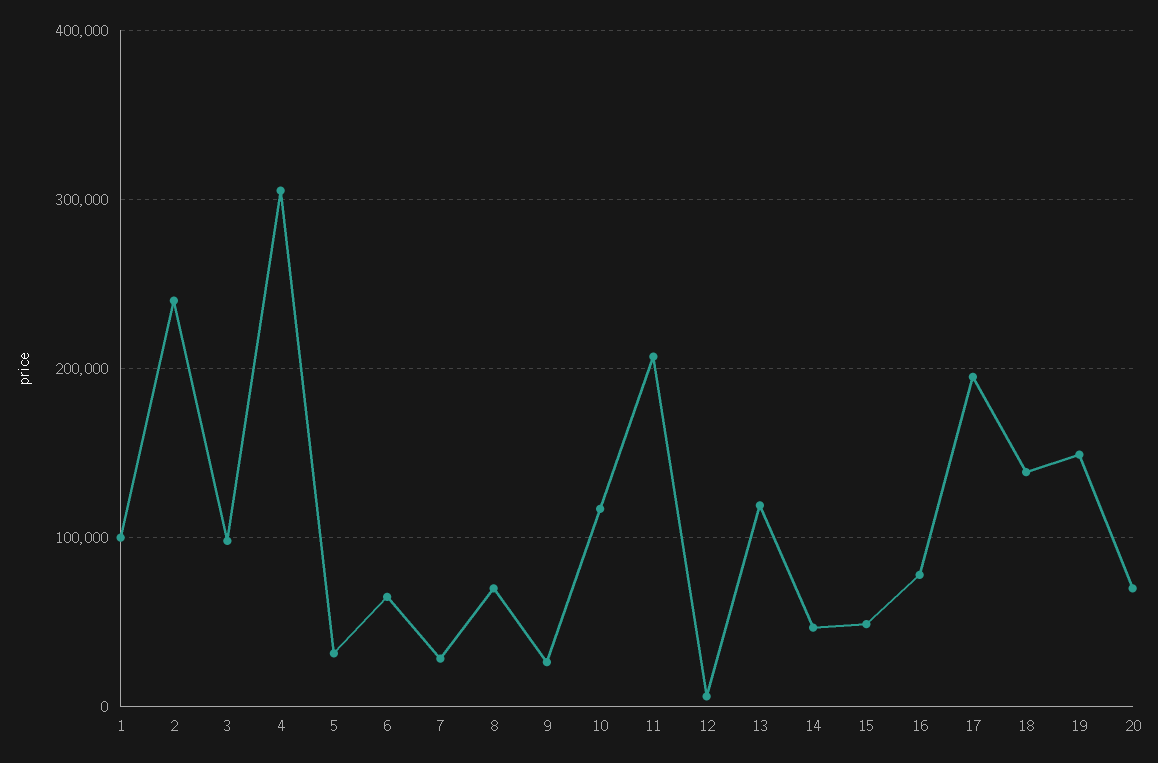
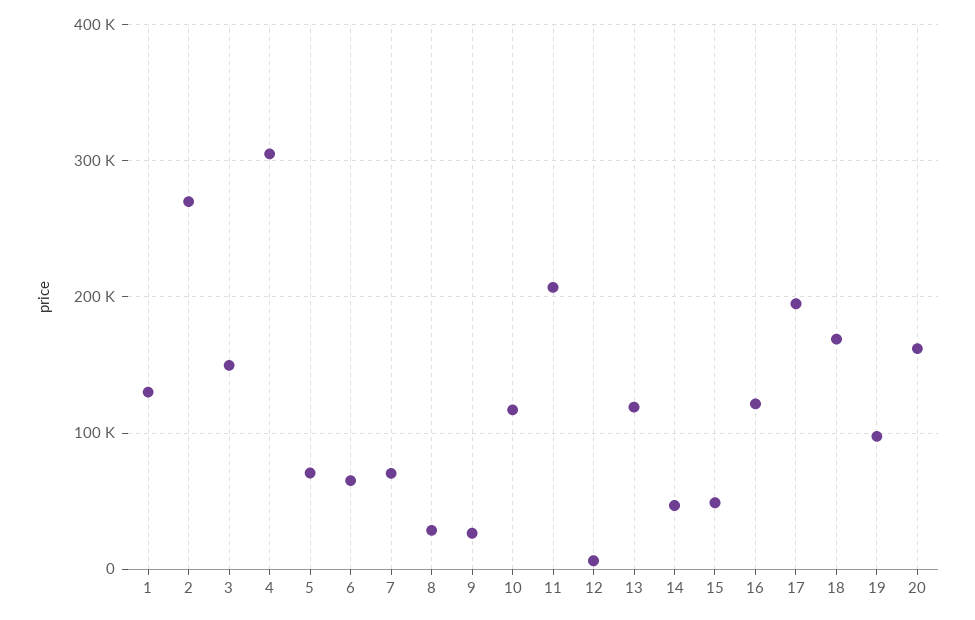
1: 100000 -> 130000
2: 240000 -> 270000
3: 100000 -> 150000
5: 30000 -> 70000
7: 30000 -> 70000
8: 70000 -> 30000
16: 80000 -> 120000
18: 140000 -> 170000
19: 150000 -> 100000
20: 70000 -> 160000

